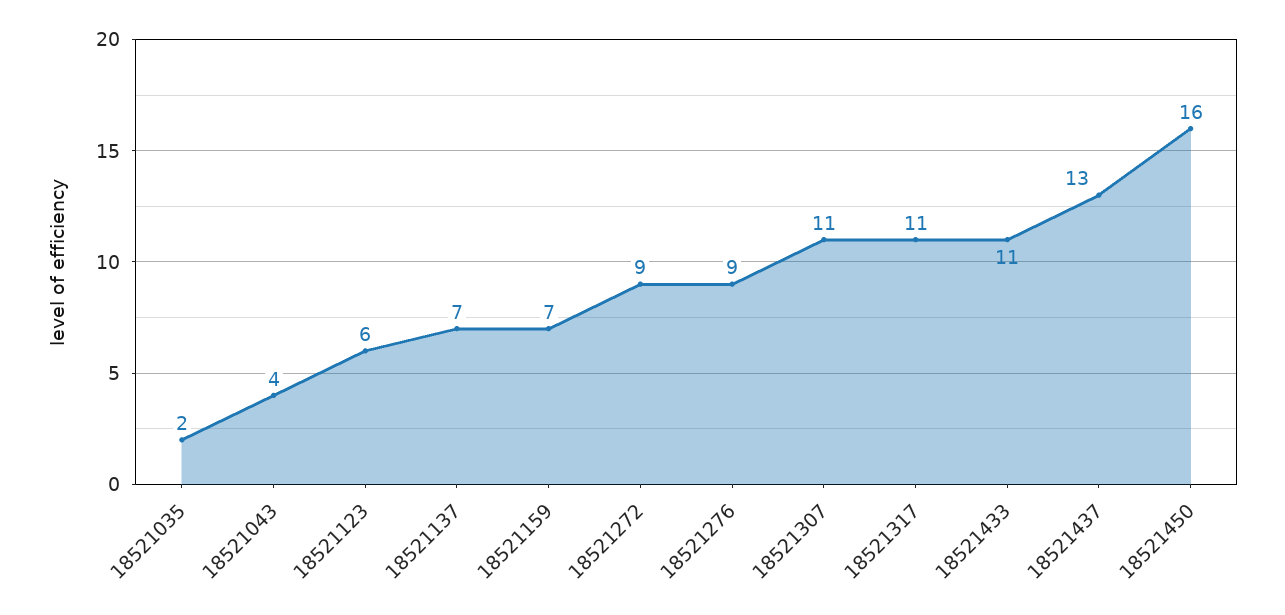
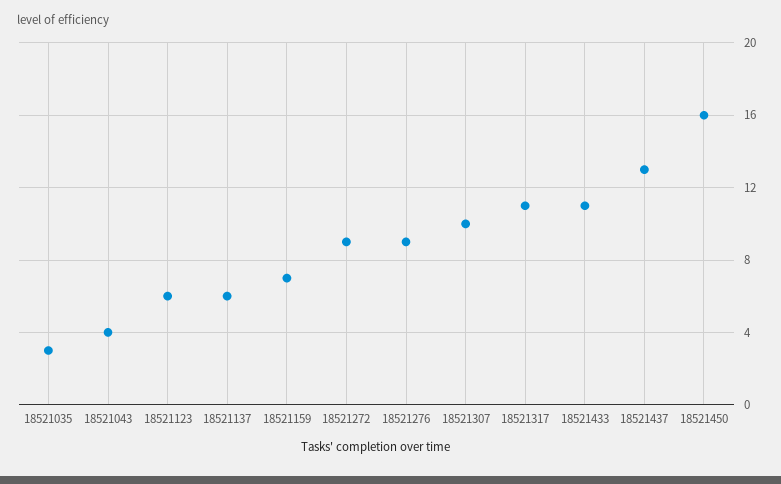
18521035: 2 -> 3
18521137: 7 -> 6
18521307: 11 -> 10

